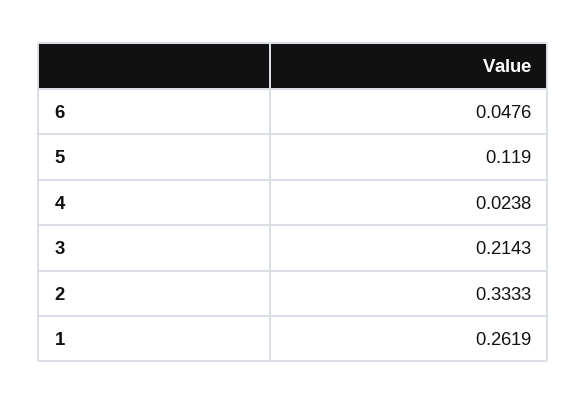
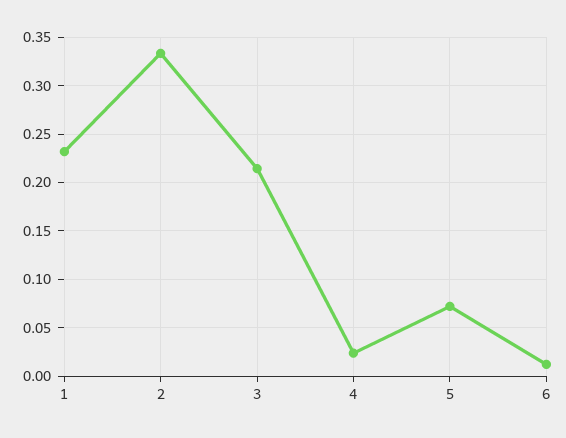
6: 0.0476 -> 0.01
5: 0.119 -> 0.07
1: 0.2619 -> 0.23

